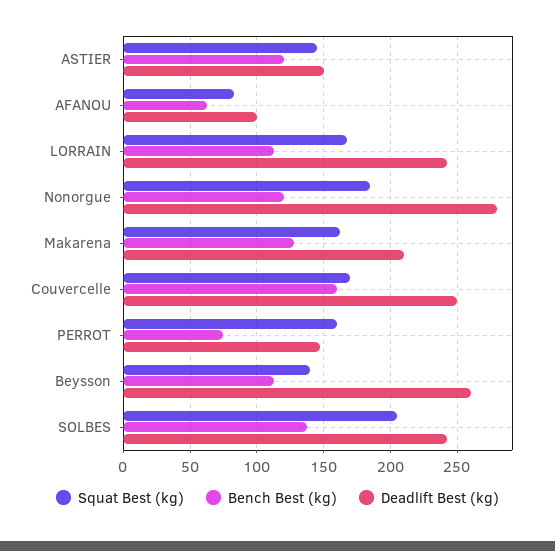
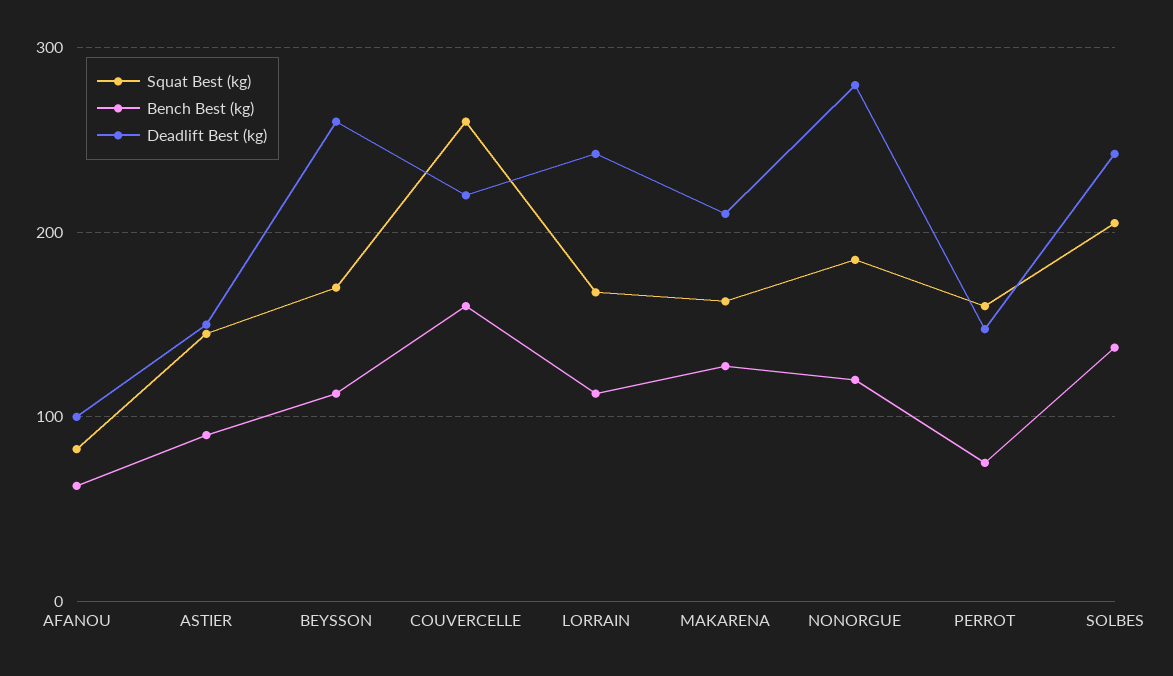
Bench Best (kg), ASTIER: 120 -> 90
Squat Best (kg), Couvercelle: 170 -> 260
Deadlift Best (kg), Couvercelle: 250 -> 220
Squat Best (kg), Beysson: 140 -> 170

